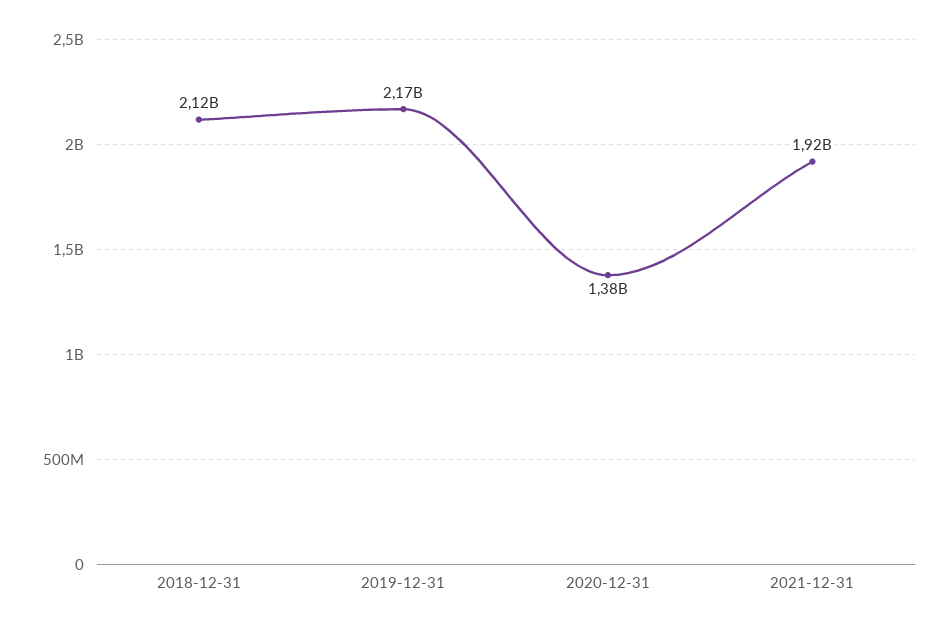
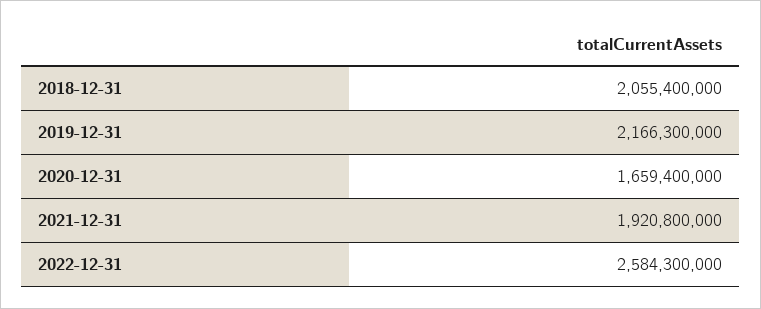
2018-12-31: 2120000000 -> 2055400000
2020-12-31: 1380000000 -> 1659400000
2022-12-31: none -> 2584300000

